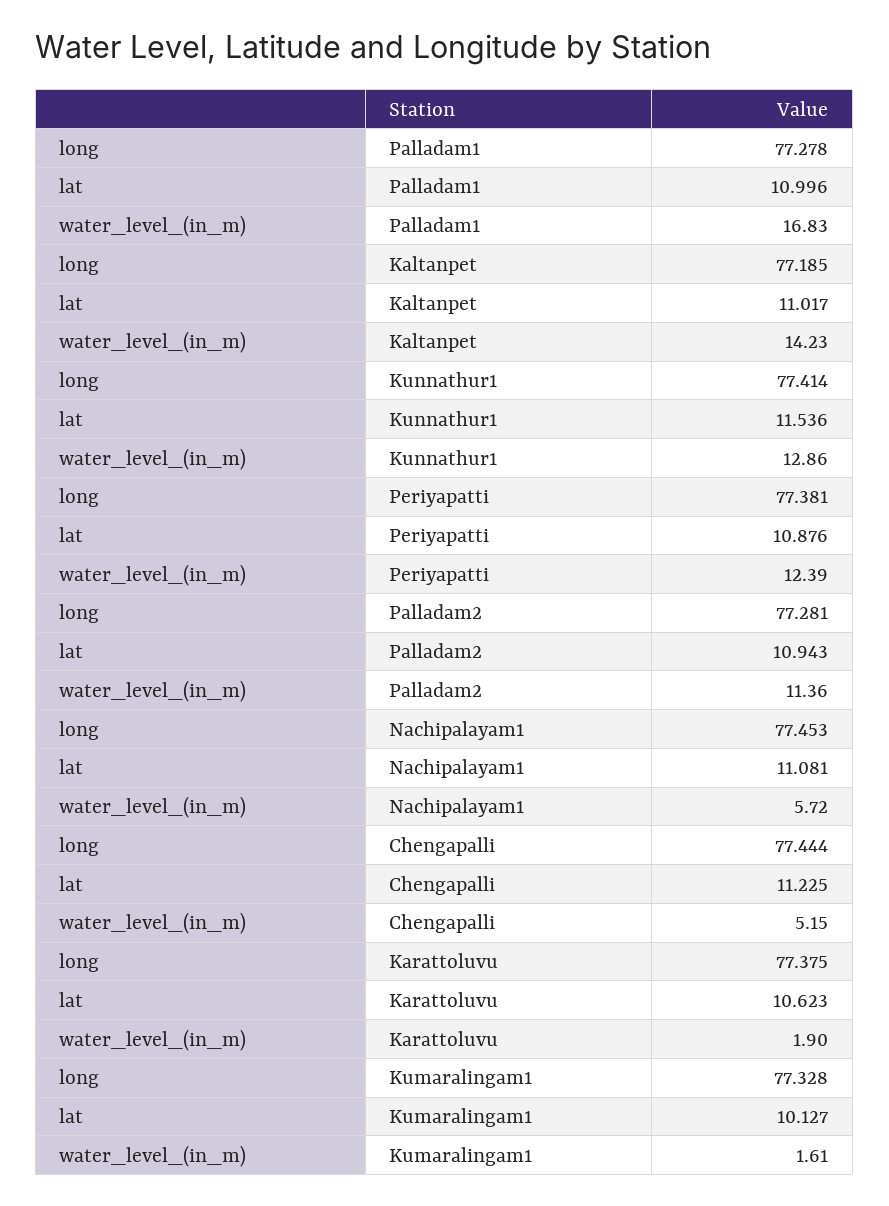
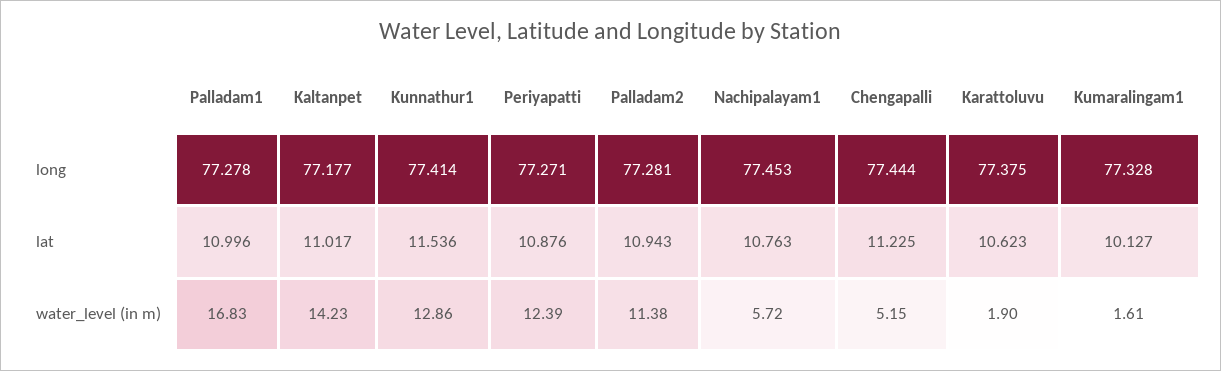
long, Kaltanpet: 77.185 -> 77.177
long, Periyapatti: 77.381 -> 77.271
water_level_(in_m), Palladam2: 11.36 -> 11.38
lat, Nachipalayam1: 11.081 -> 10.763

